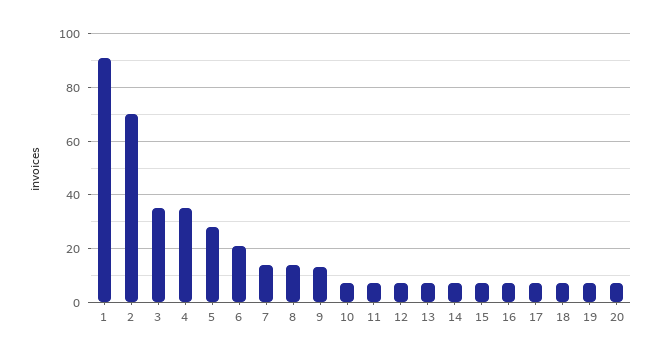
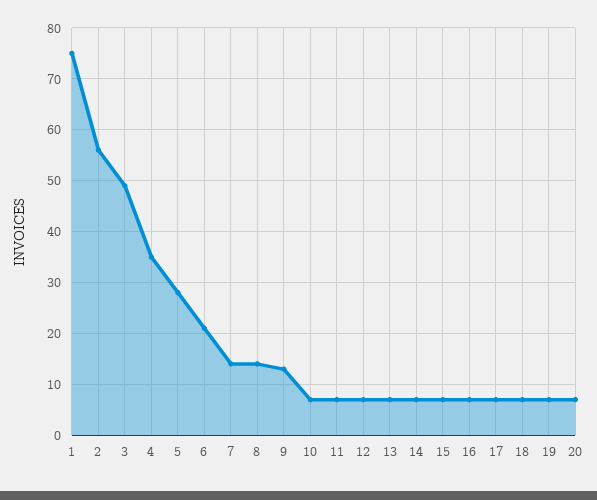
1: 90 -> 75
2: 70 -> 55
3: 35 -> 50

